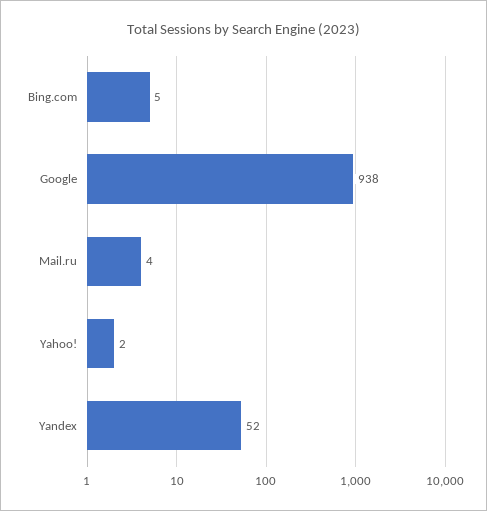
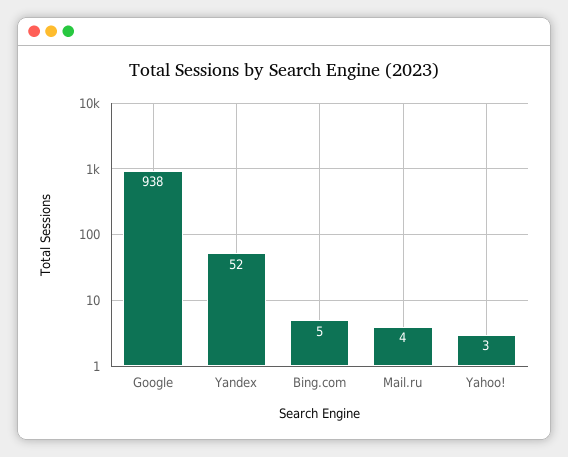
Yahoo!: 2 -> 3

